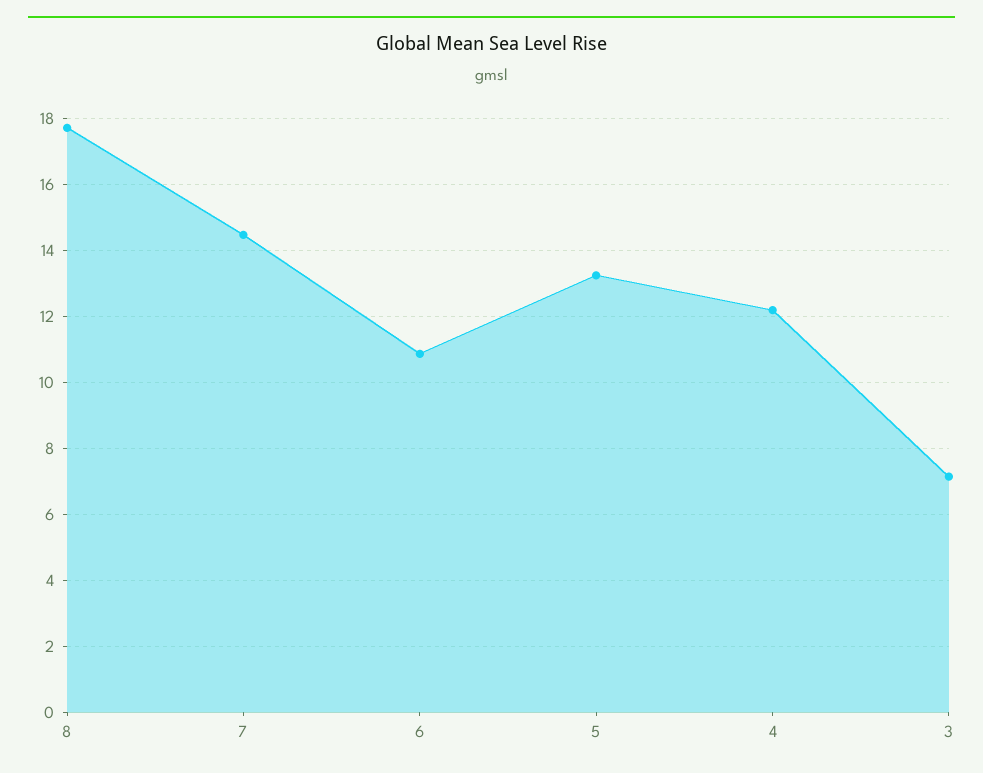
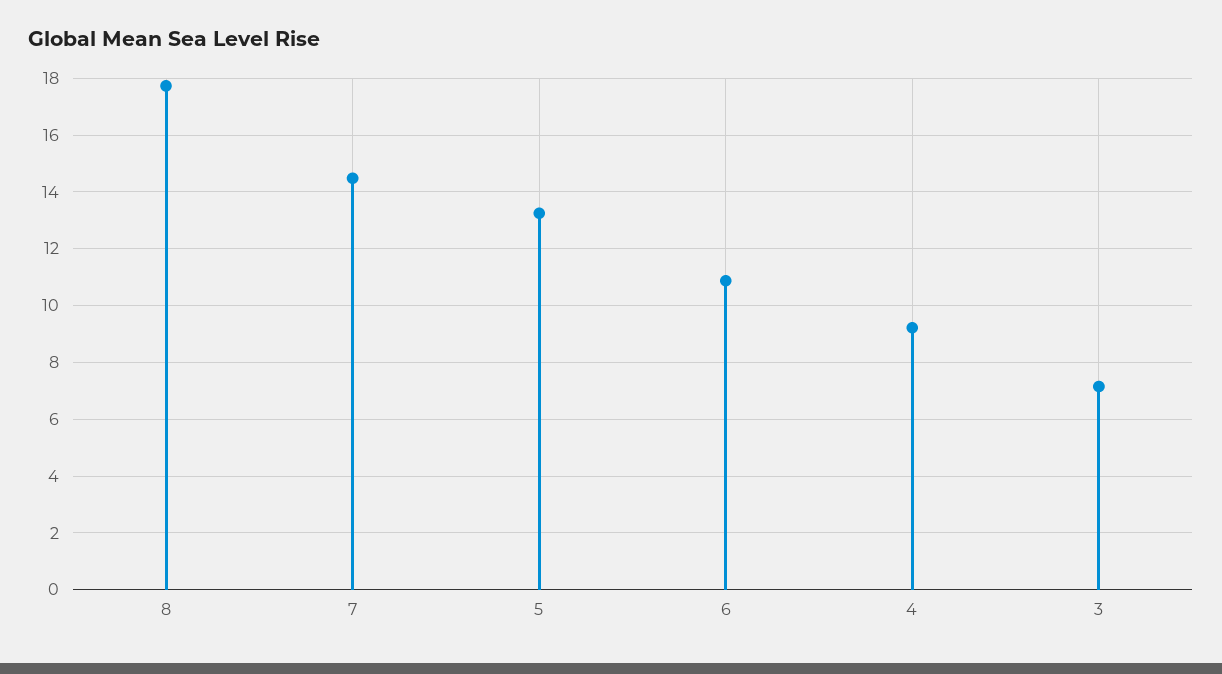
4: 12.2 -> 9.25

